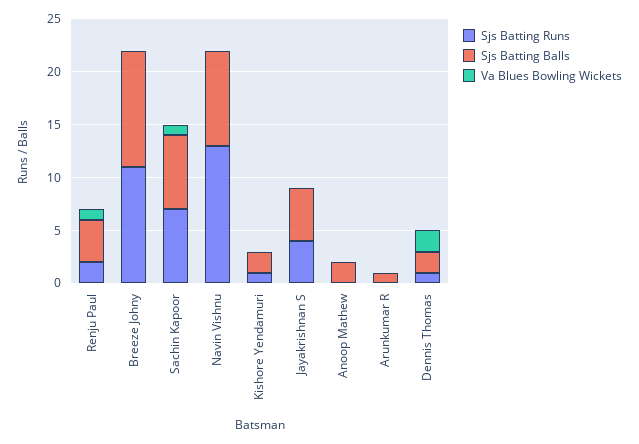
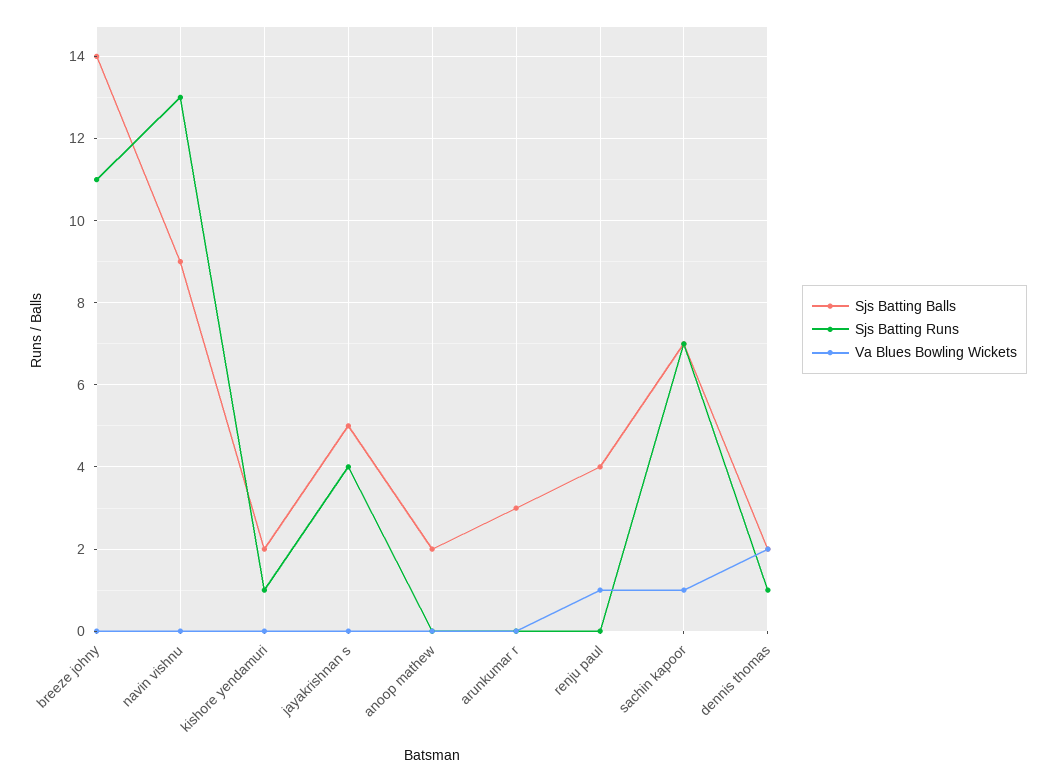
Sjs Batting Runs, Renju Paul: 2 -> 0
Sjs Batting Balls, Breeze Johny: 11 -> 14
Sjs Batting Balls, Arunkumar R: 1 -> 3

